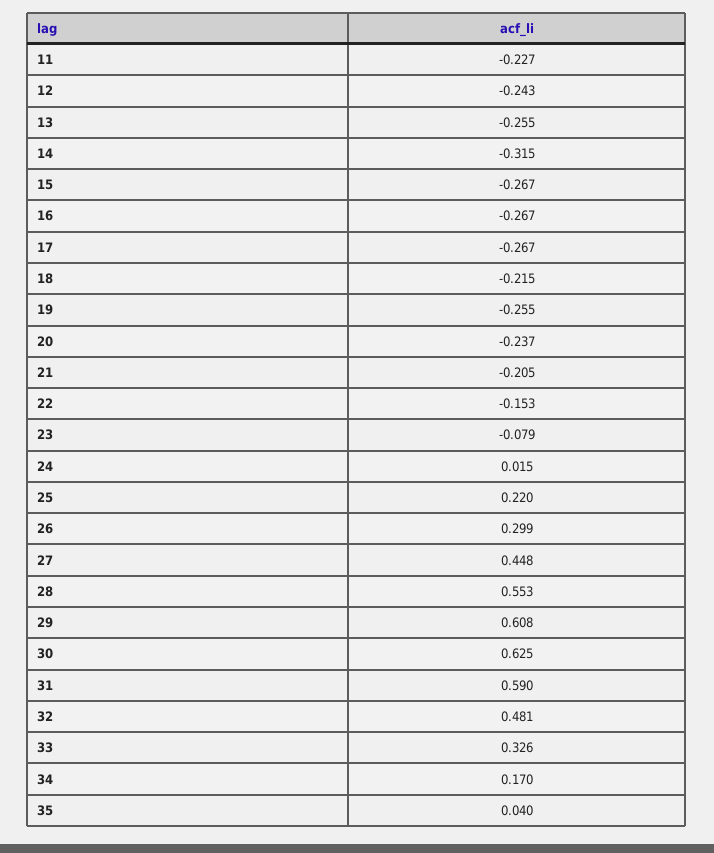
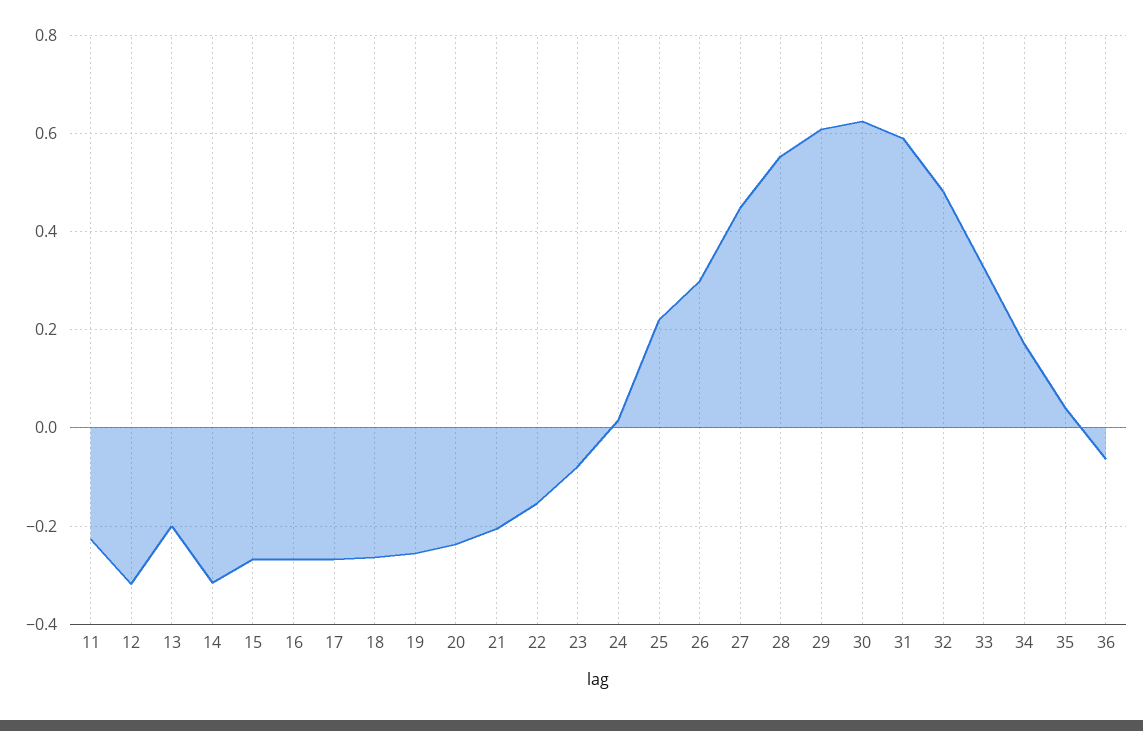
12: -0.243 -> -0.32
13: -0.255 -> -0.2
18: -0.215 -> -0.26
36: none -> -0.06

